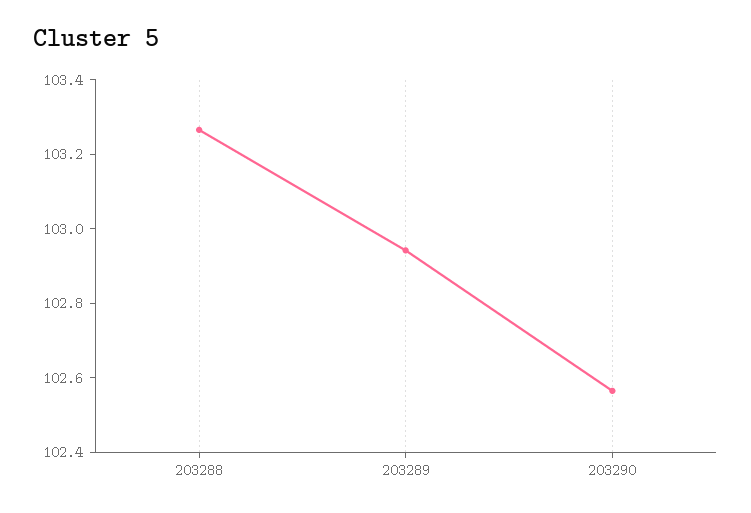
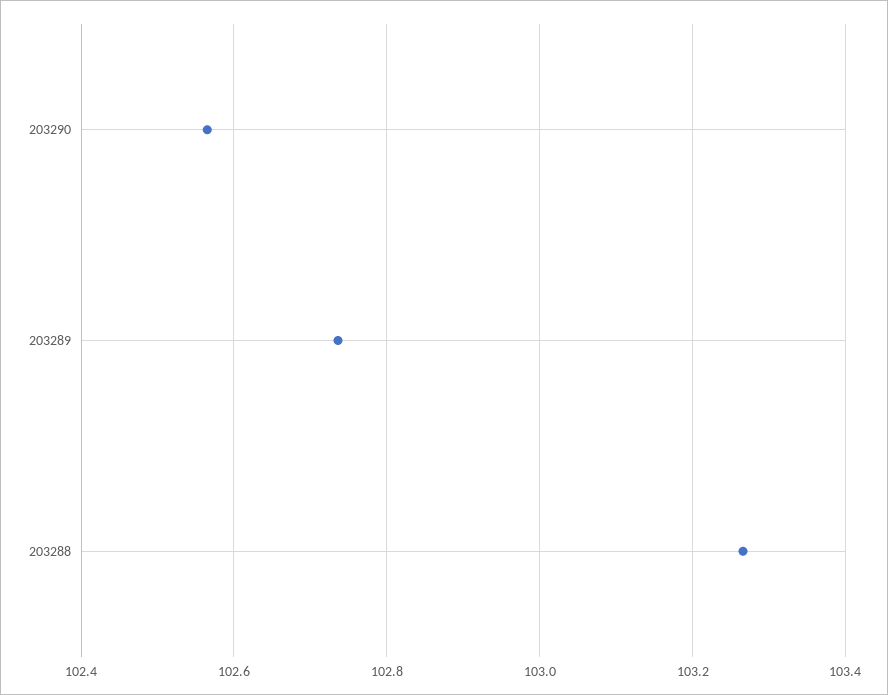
203289: 102.95 -> 102.74

